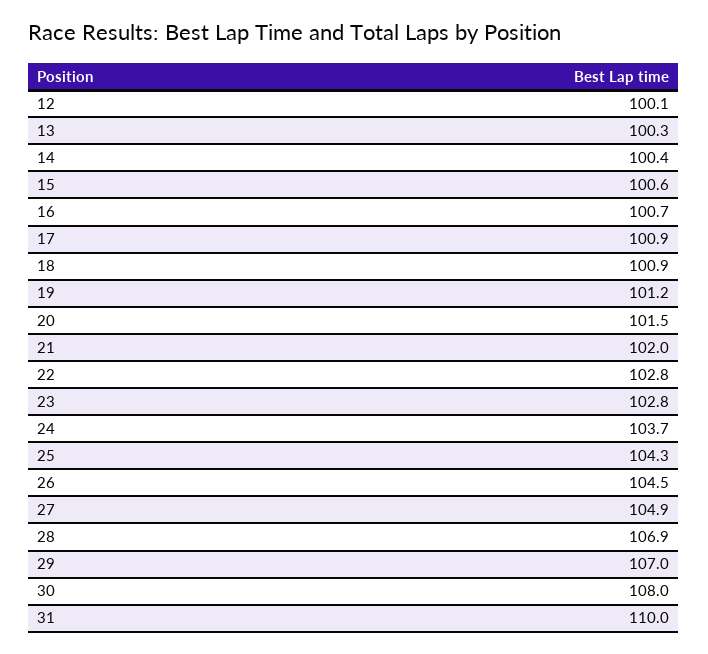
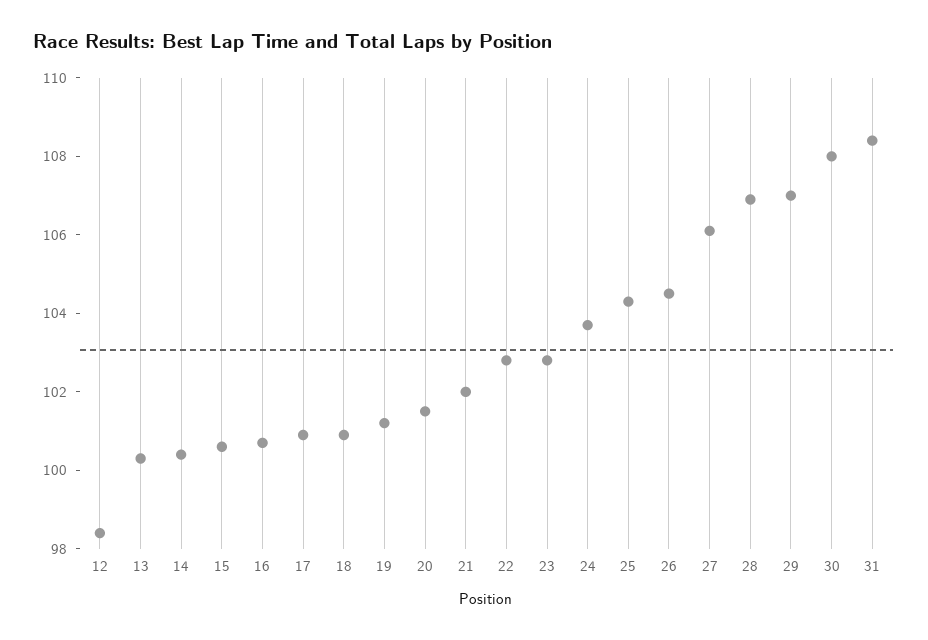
12: 100.1 -> 98.5
27: 104.9 -> 106
31: 110 -> 108.5

